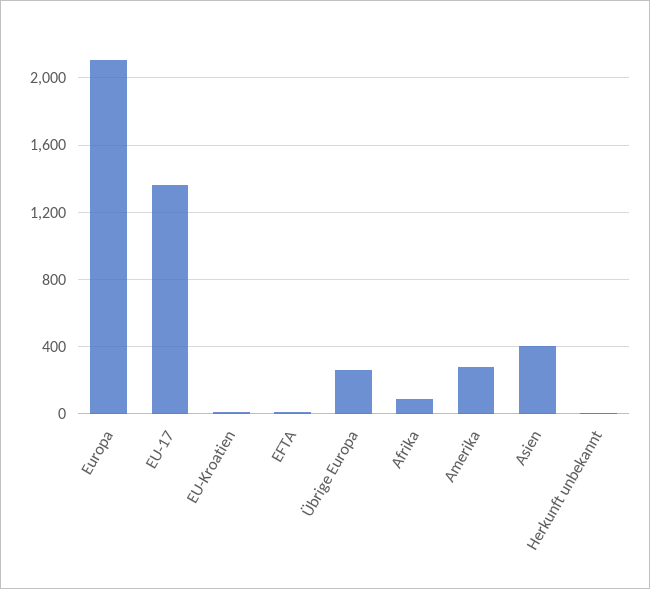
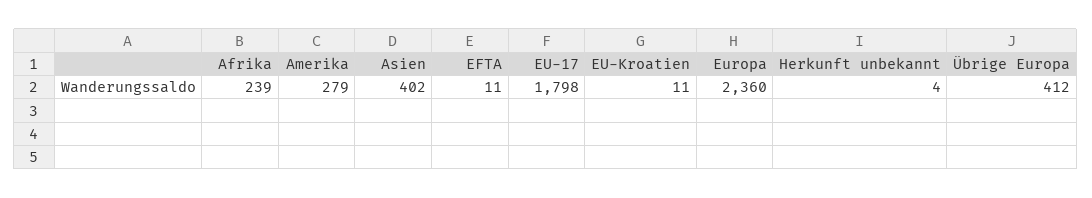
Europa: 2100 -> 2360
EU-17: 1350 -> 1798
Übrige Europa: 250 -> 412
Afrika: 100 -> 239

